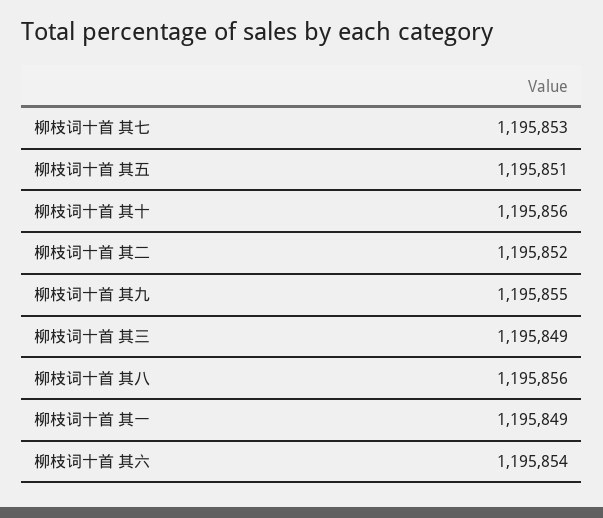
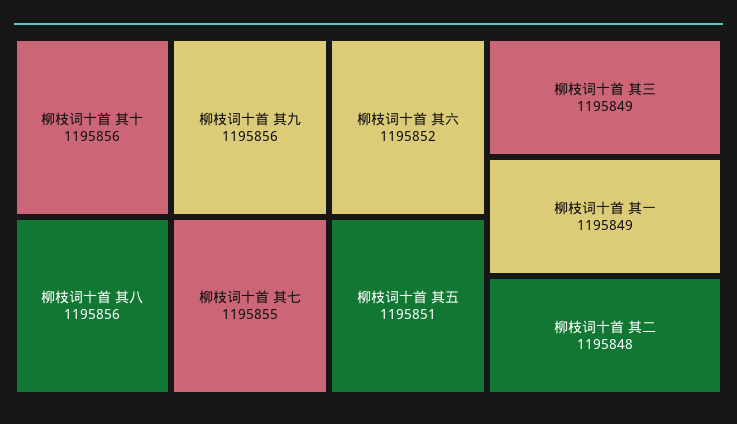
柳枝词十首 其七: 1195853 -> 1195855
柳枝词十首 其二: 1195852 -> 1195848
柳枝词十首 其九: 1195855 -> 1195856
柳枝词十首 其六: 1195854 -> 1195852

